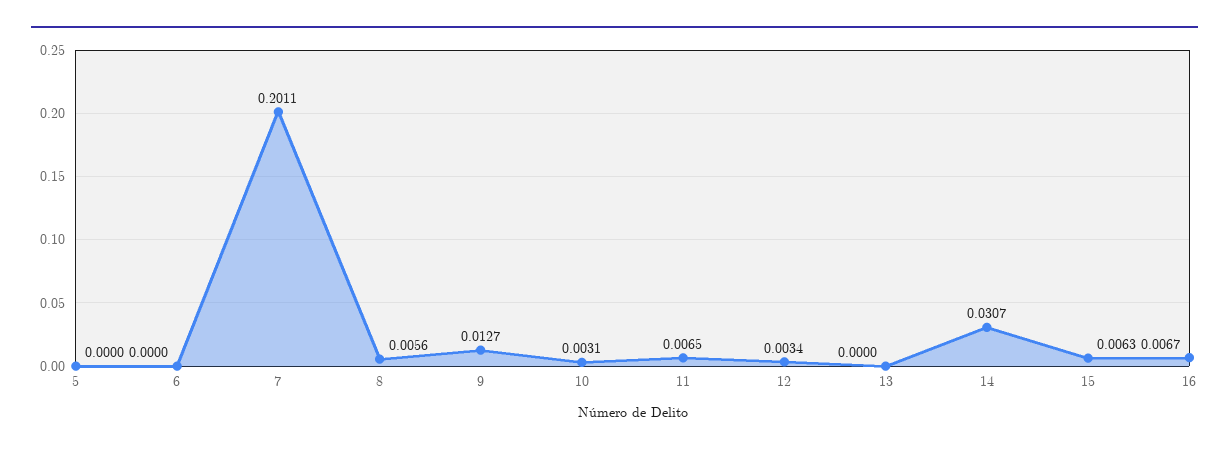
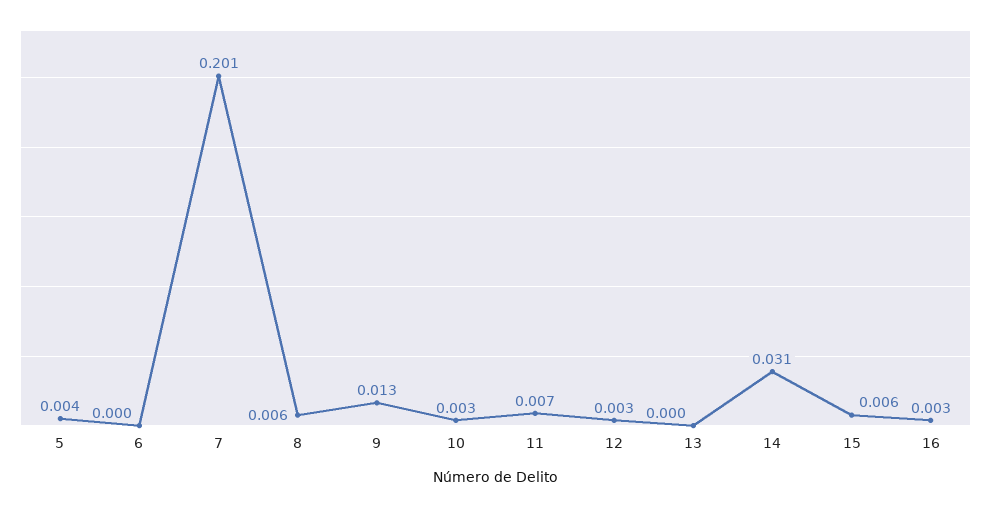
5: 0 -> 0.004
16: 0.0067 -> 0.003

